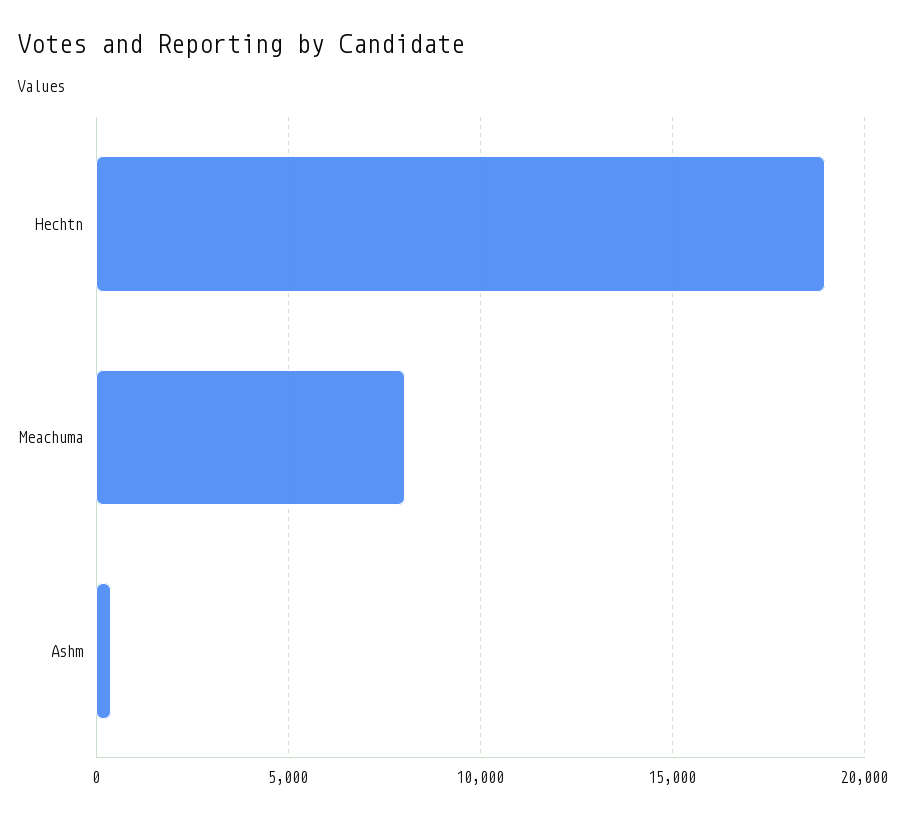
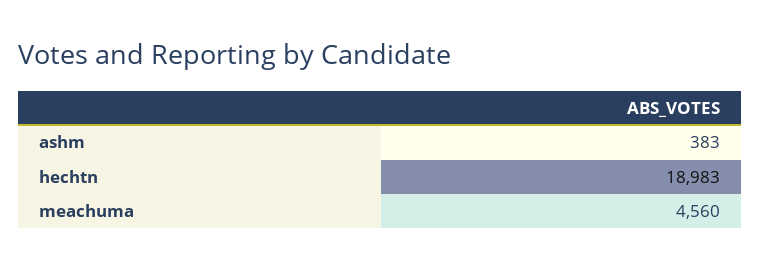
Meachuma: 8000 -> 4560

